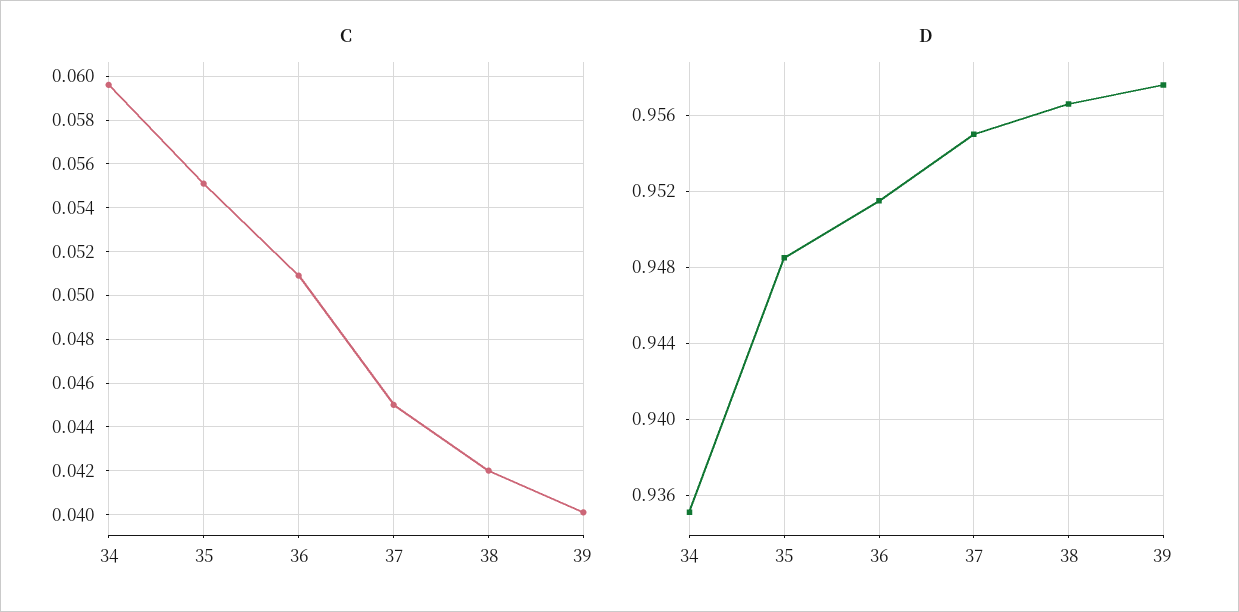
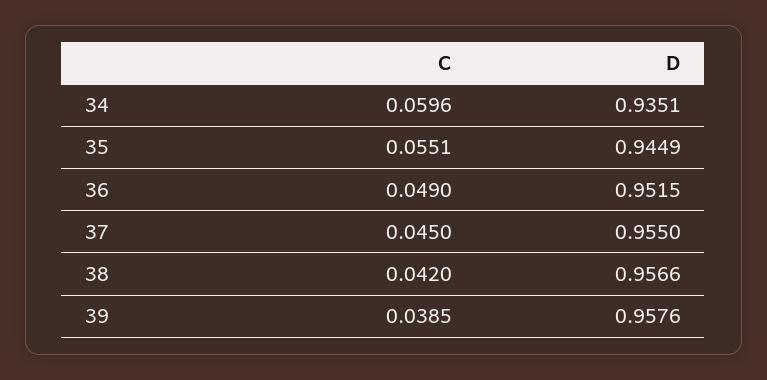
C, 36: 0.051 -> 0.049
C, 39: 0.04 -> 0.0385
D, 35: 0.9485 -> 0.9449

